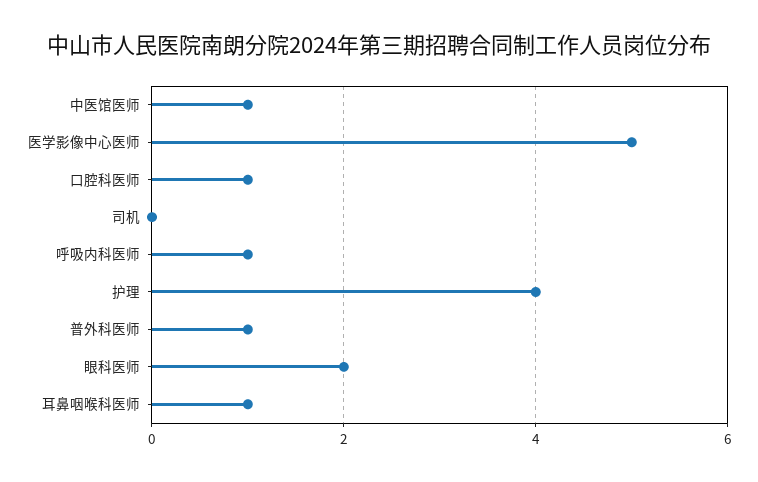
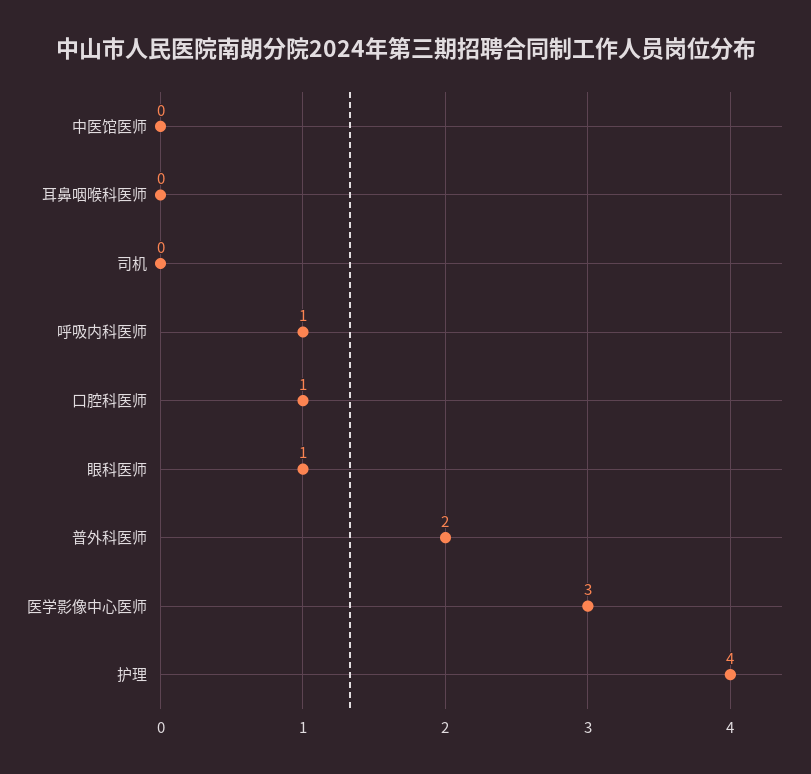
中医馆医师: 1 -> 0
医学影像中心医师: 5 -> 3
普外科医师: 1 -> 2
眼科医师: 2 -> 1
耳鼻咽喉科医师: 1 -> 0

